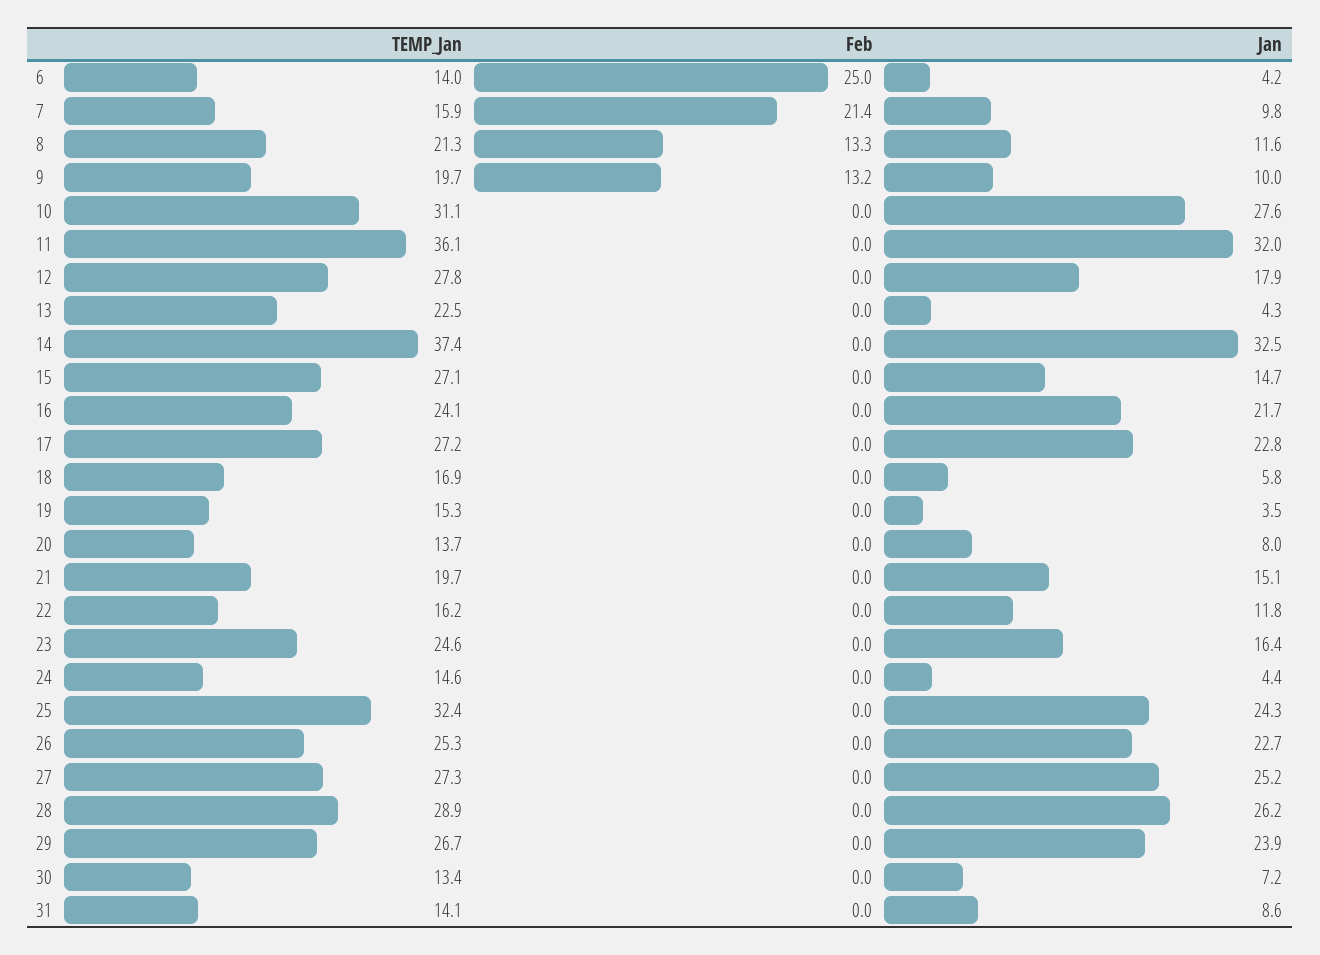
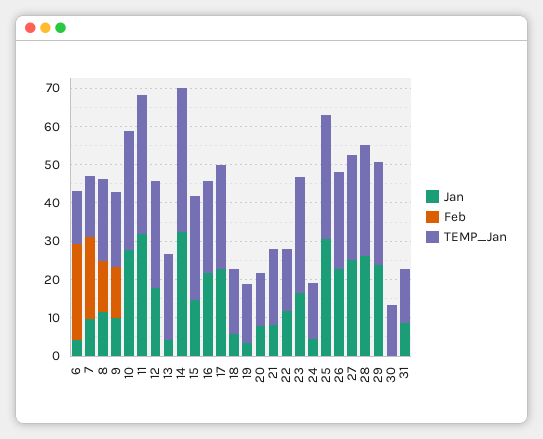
Jan, 21: 15.1 -> 7.5
TEMP_Jan, 23: 24.6 -> 30
Jan, 25: 24.3 -> 30
Jan, 30: 7.2 -> 0

